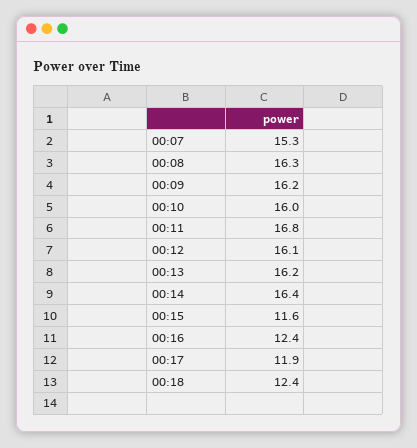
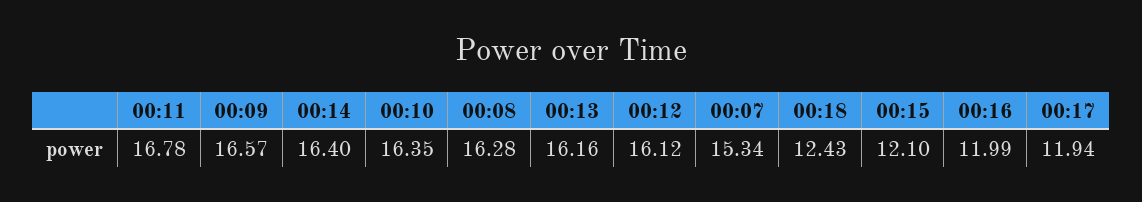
00:09: 16.2 -> 16.57
00:10: 16 -> 16.35
00:15: 11.6 -> 12.1
00:16: 12.4 -> 11.99

